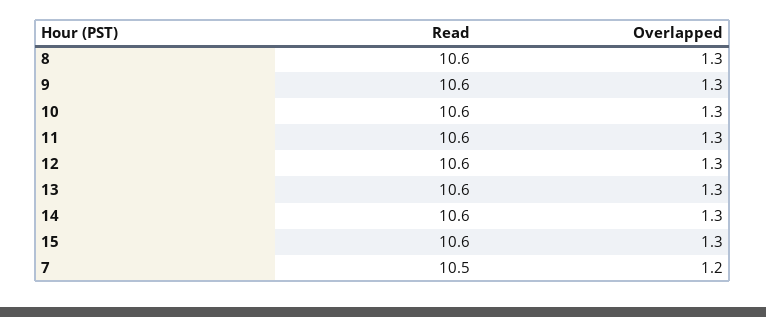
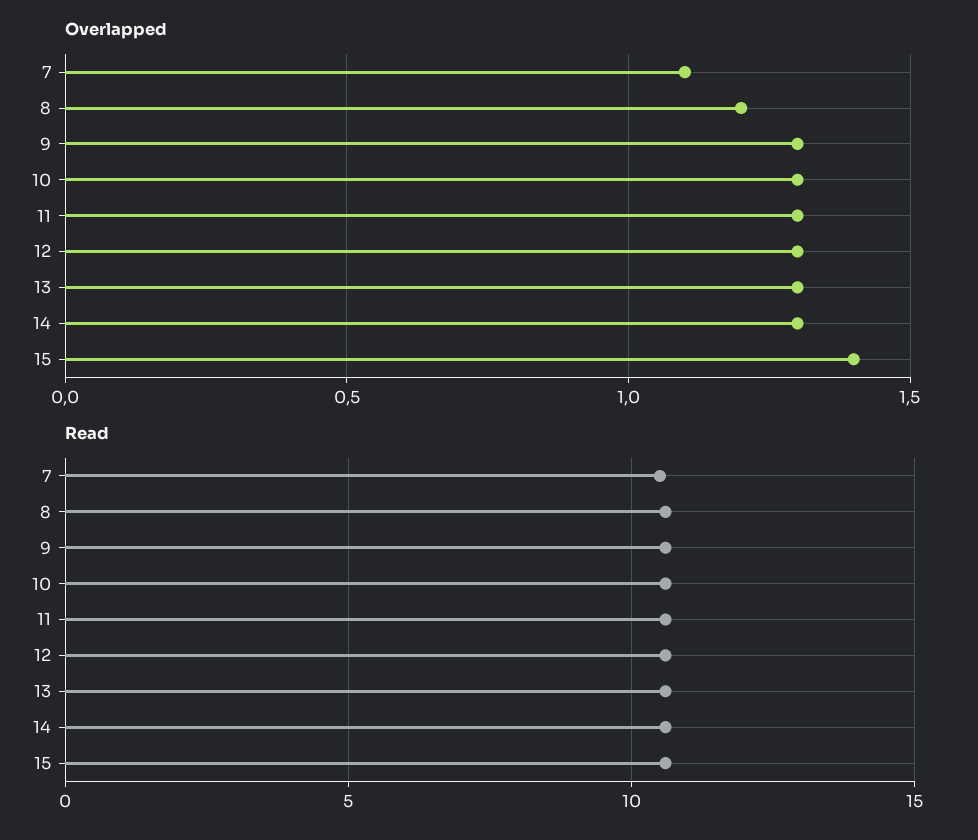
Overlapped, 8: 1.3 -> 1.2
Overlapped, 15: 1.3 -> 1.4
Overlapped, 7: 1.2 -> 1.1

